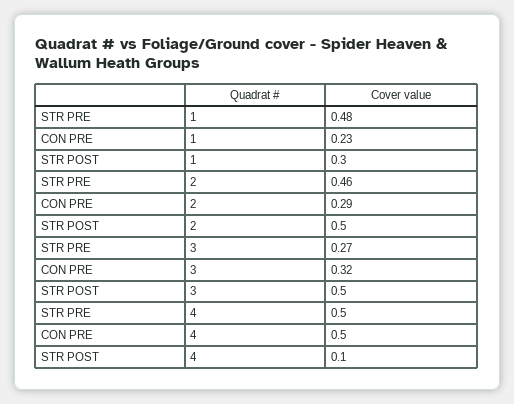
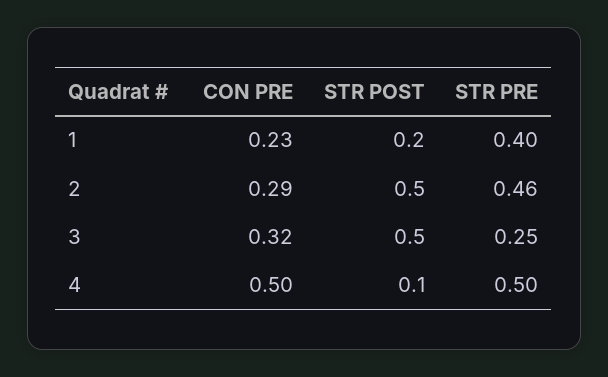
STR PRE, 1: 0.48 -> 0.4
STR POST, 1: 0.3 -> 0.2
STR PRE, 3: 0.27 -> 0.25

